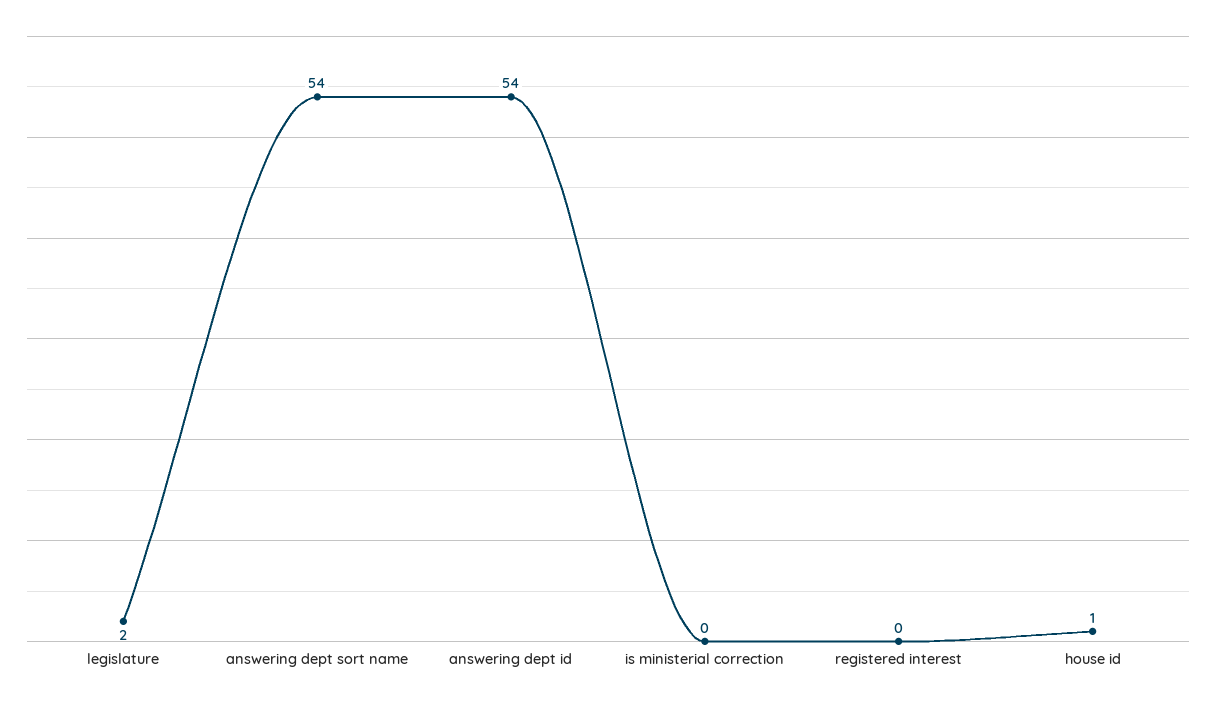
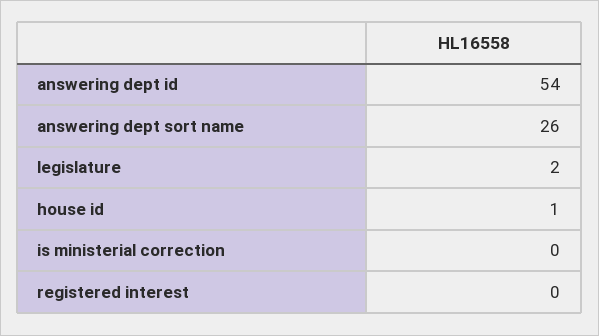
answering dept sort name: 54 -> 26

